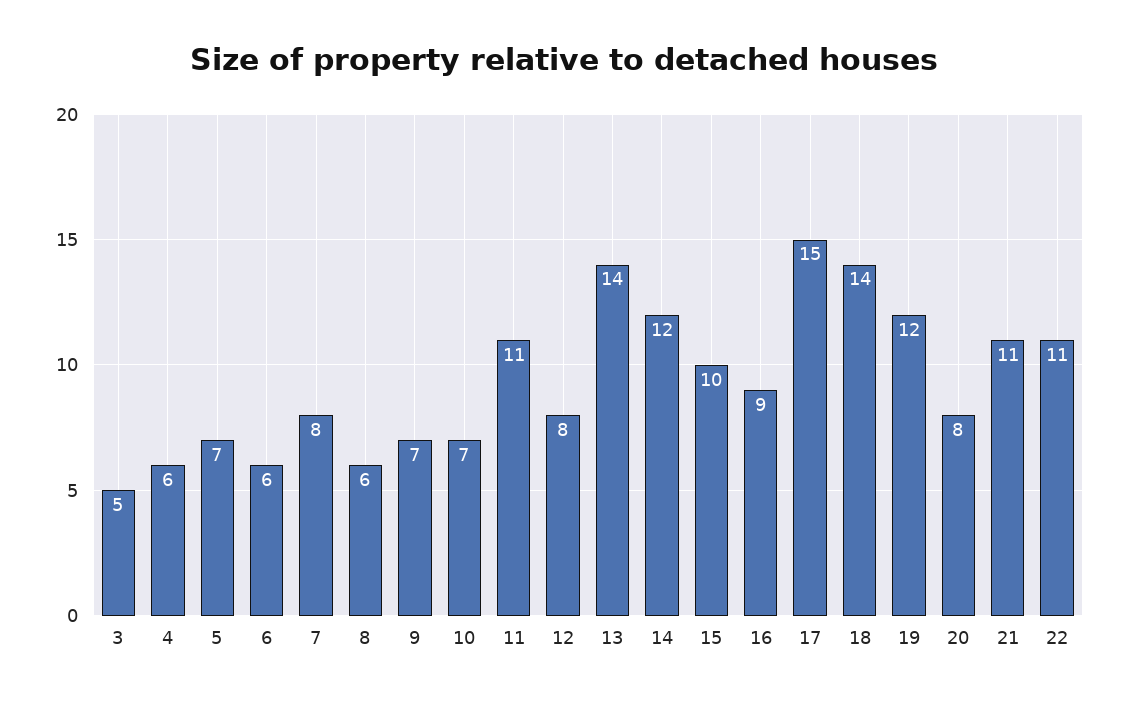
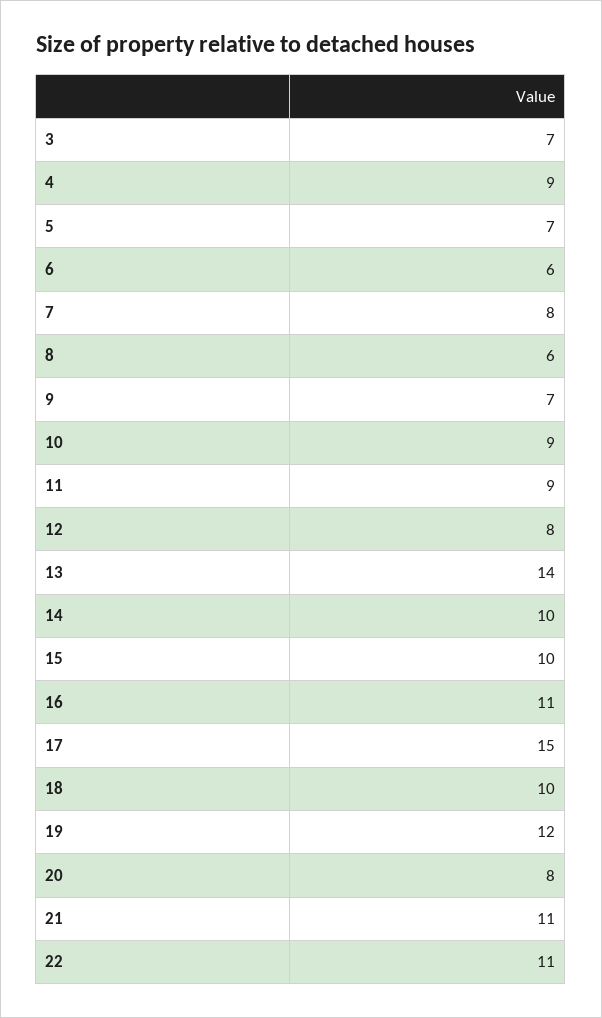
3: 5 -> 7
4: 6 -> 9
10: 7 -> 9
11: 11 -> 9
14: 12 -> 10
16: 9 -> 11
18: 14 -> 10

